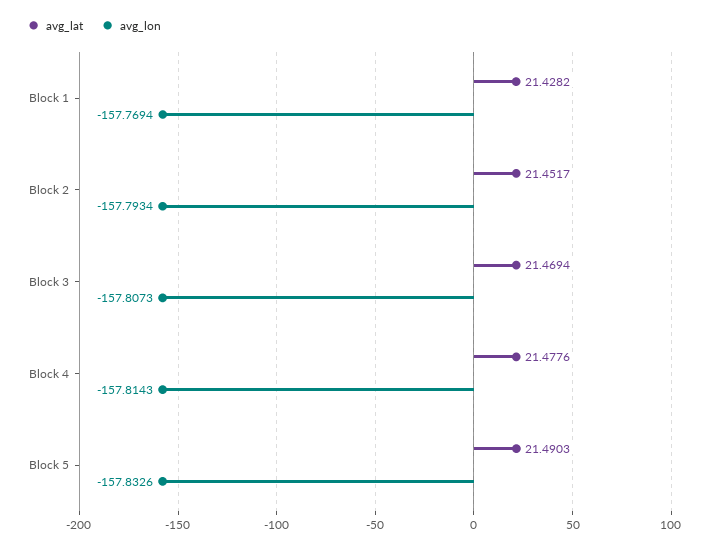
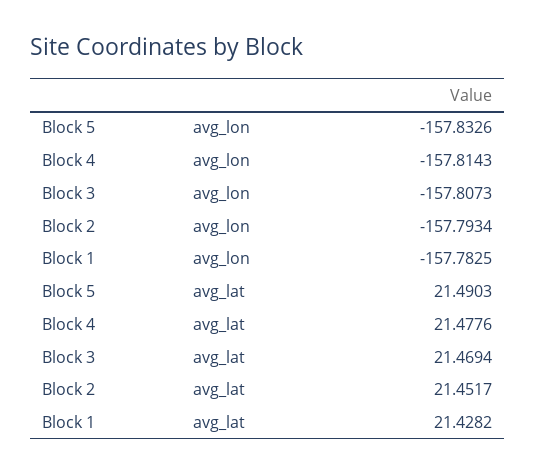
avg_lon, Block 1: -157.7694 -> -157.7825

